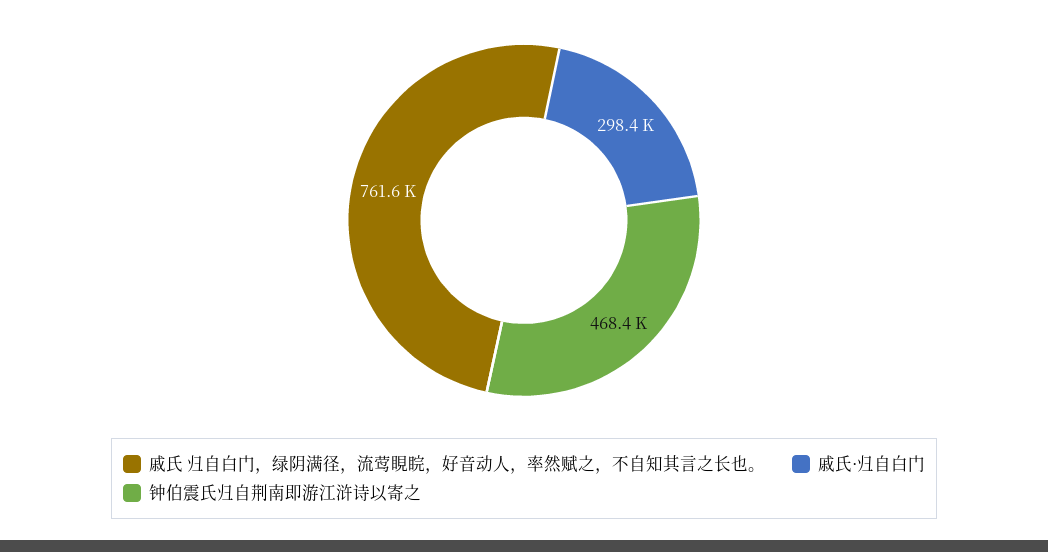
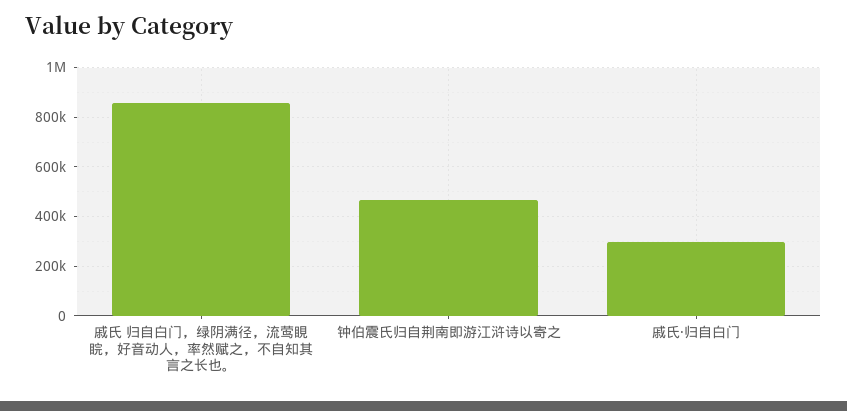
戚氏 归自白门，绿阴满径，流莺睍睆，好音动人，率然赋之，不自知其言之长也。: 761600 -> 850000

